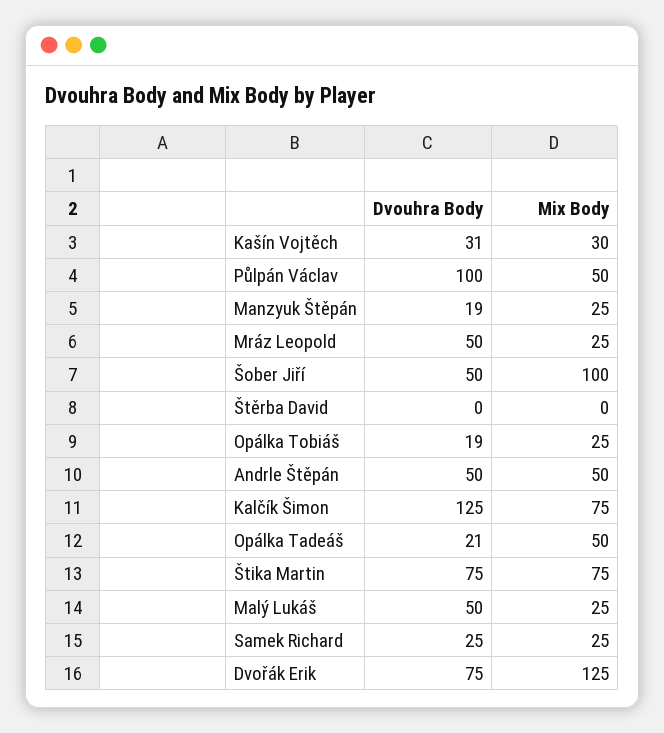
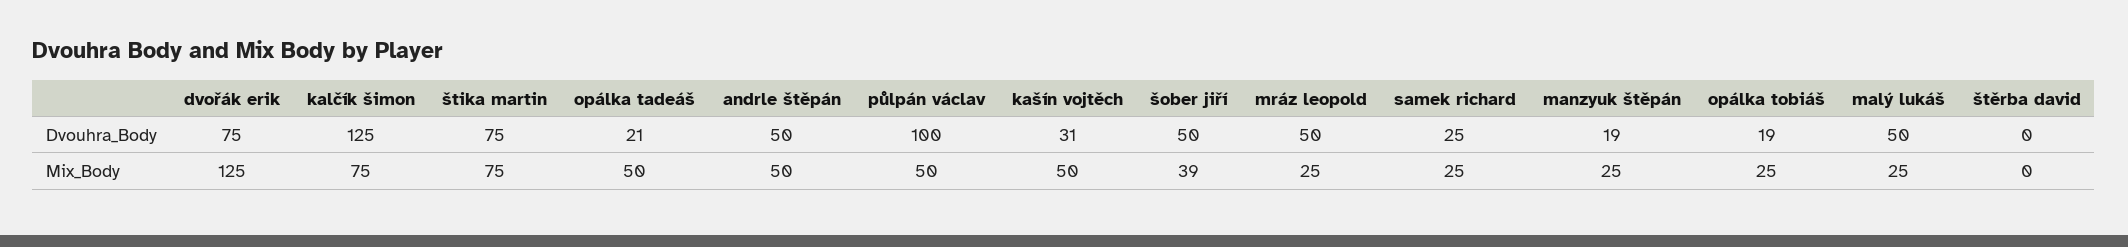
Mix Body, Kašín Vojtěch: 30 -> 50
Mix Body, Šober Jiří: 100 -> 39

